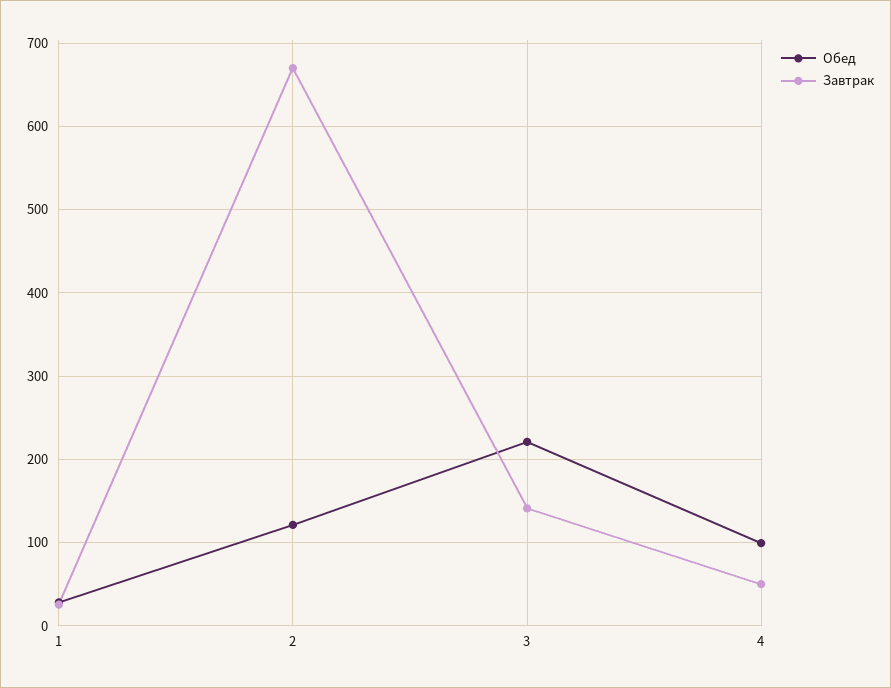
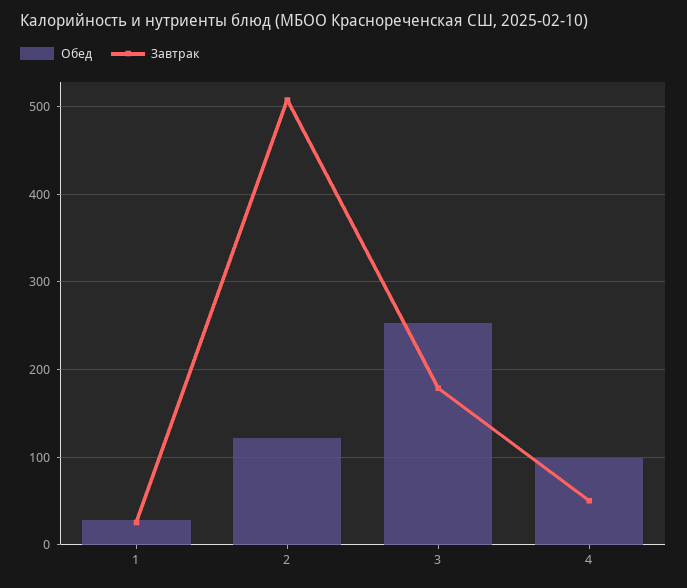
Завтрак, 2: 670 -> 510
Обед, 3: 220 -> 250
Завтрак, 3: 140 -> 180

